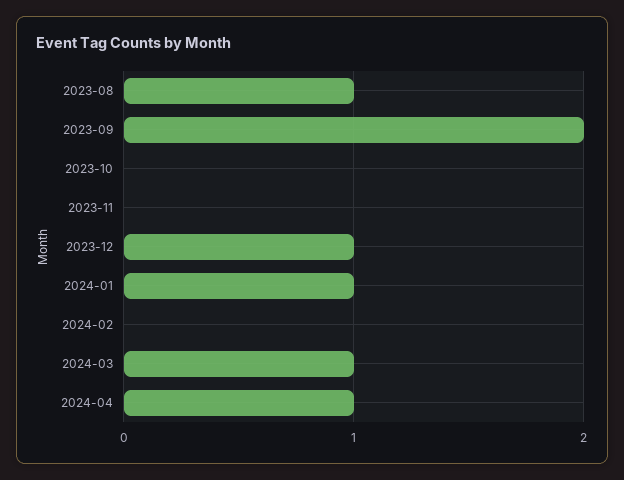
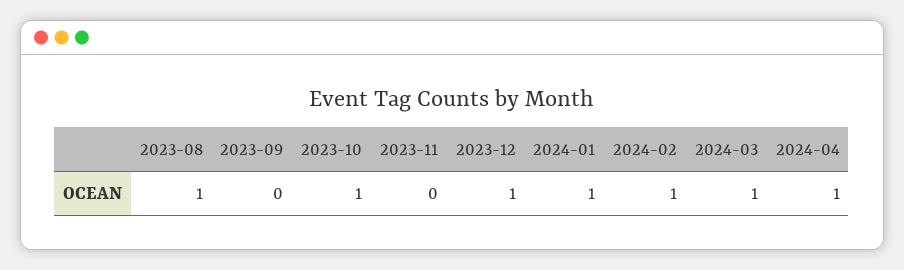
2023-09: 2 -> 0
2023-10: 0 -> 1
2024-02: 0 -> 1

